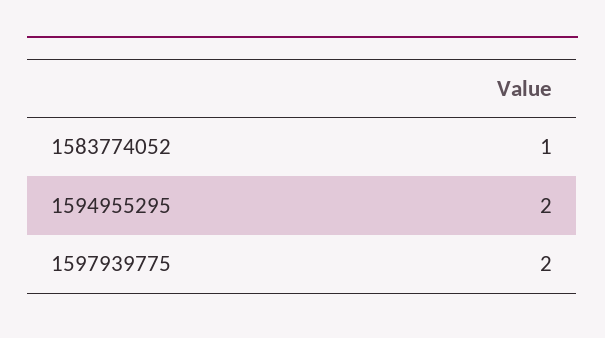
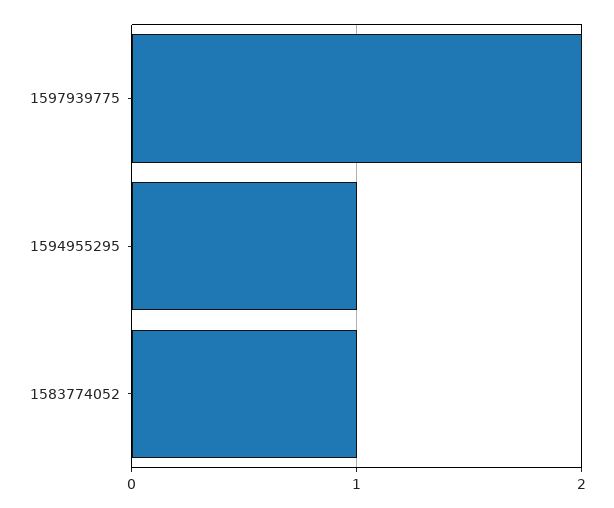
1594955295: 2 -> 1

